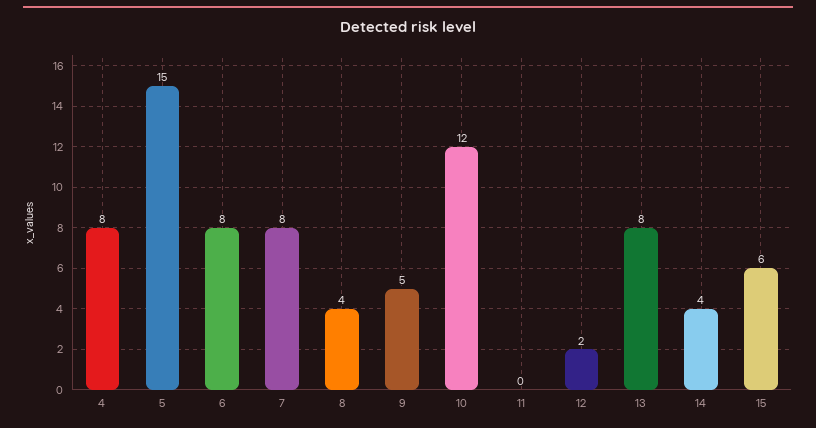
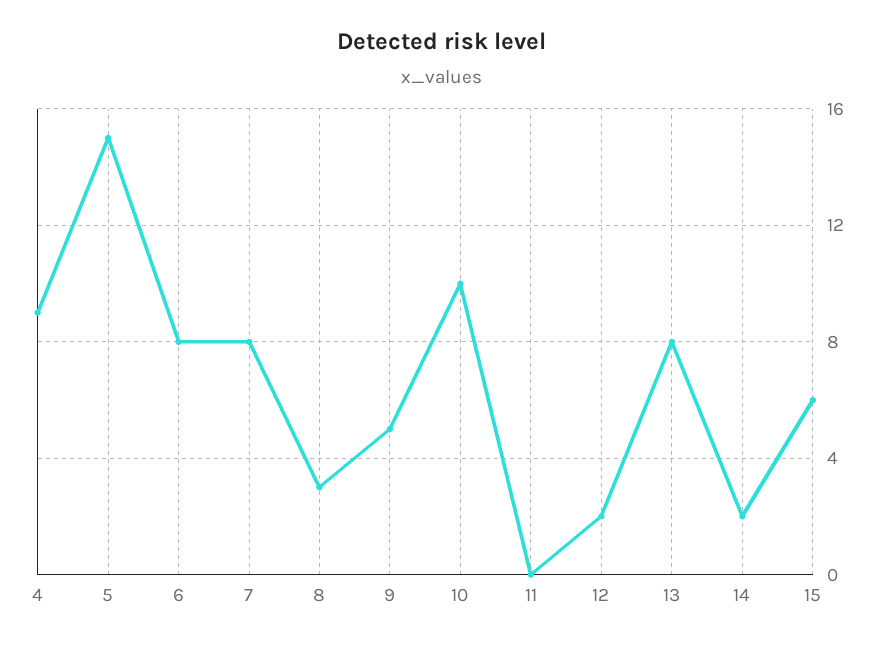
4: 8 -> 9
8: 4 -> 3
10: 12 -> 10
14: 4 -> 2

